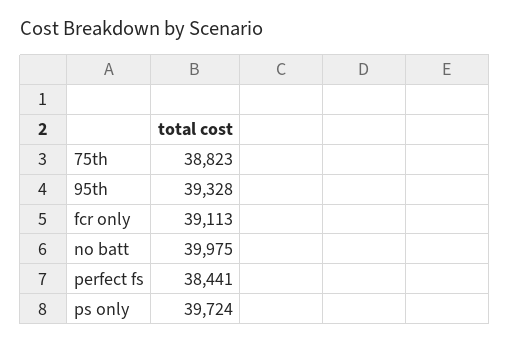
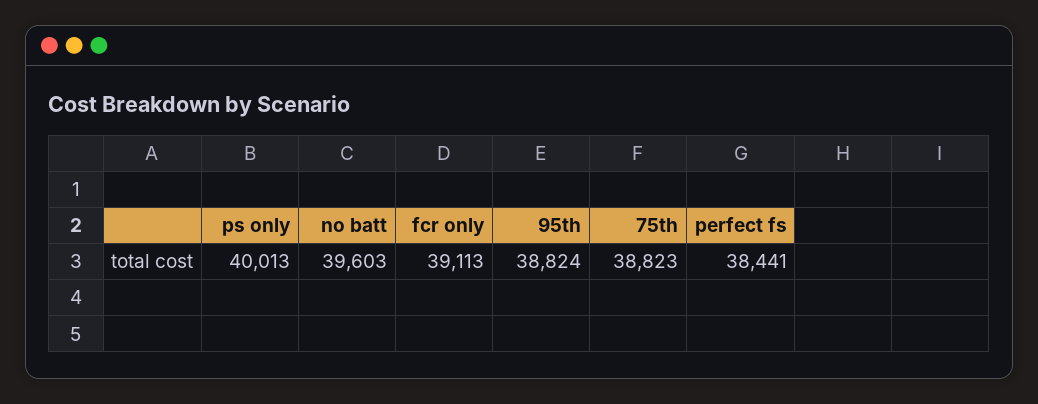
95th: 39328 -> 38824
no batt: 39975 -> 39603
ps only: 39724 -> 40013

